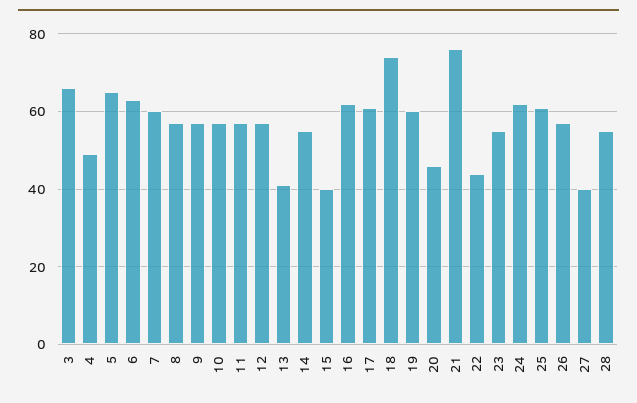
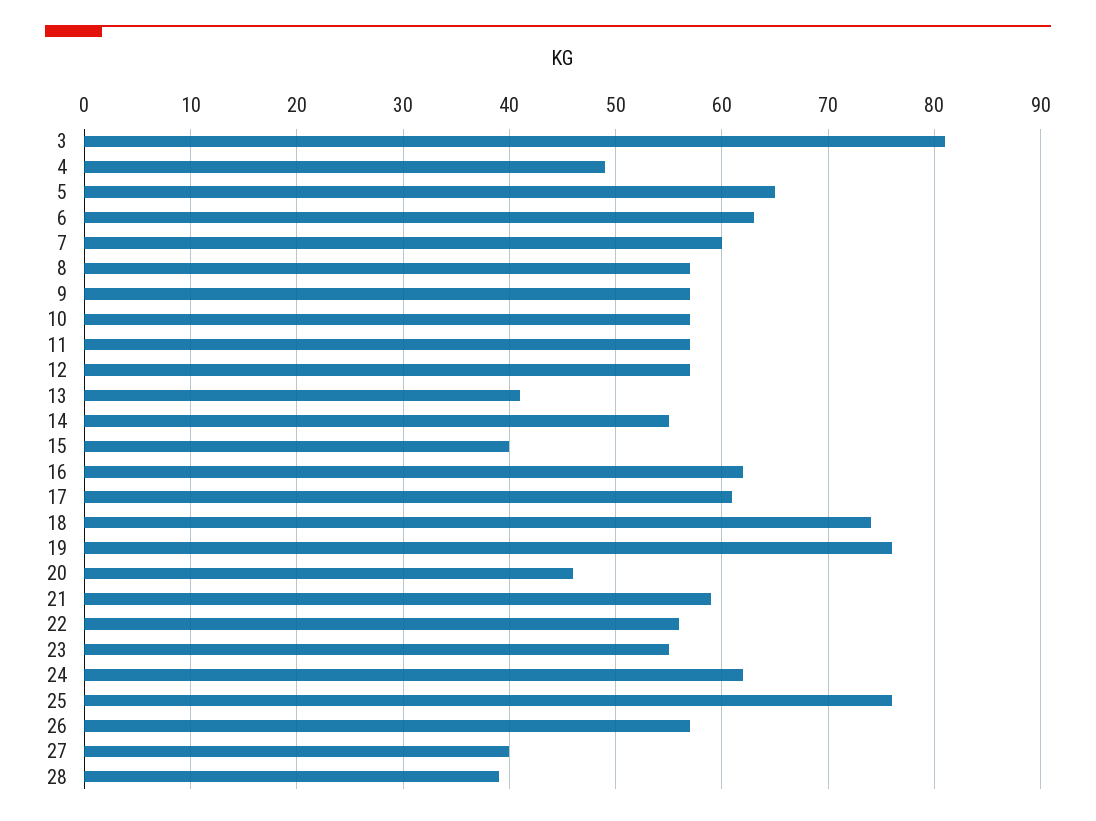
3: 65 -> 81
19: 60 -> 76
21: 75 -> 59
22: 45 -> 56
25: 60 -> 76
28: 55 -> 39

